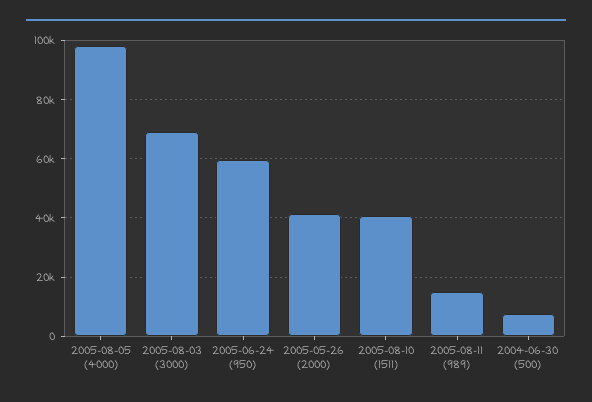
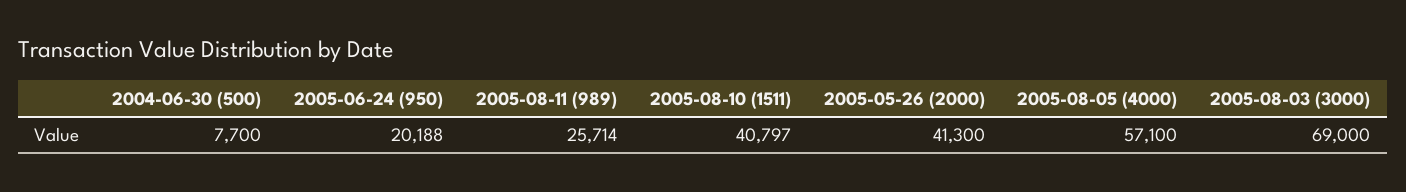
2005-08-05 (4000): 97500 -> 57100
2005-06-24 (950): 60000 -> 20188
2005-08-11 (989): 15000 -> 25714

